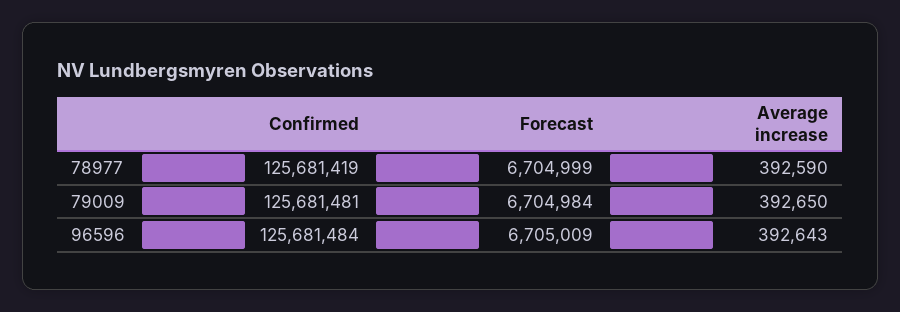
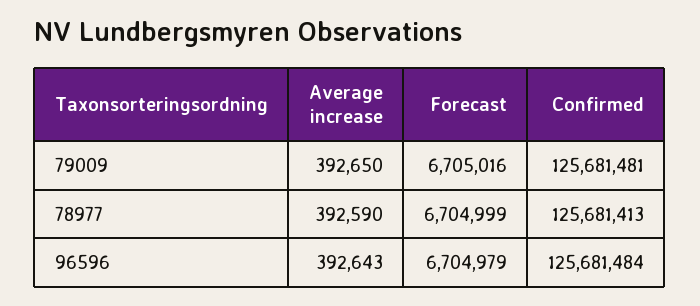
Confirmed, 78977: 125681419 -> 125681413
Forecast, 79009: 6704984 -> 6705016
Forecast, 96596: 6705009 -> 6704979

